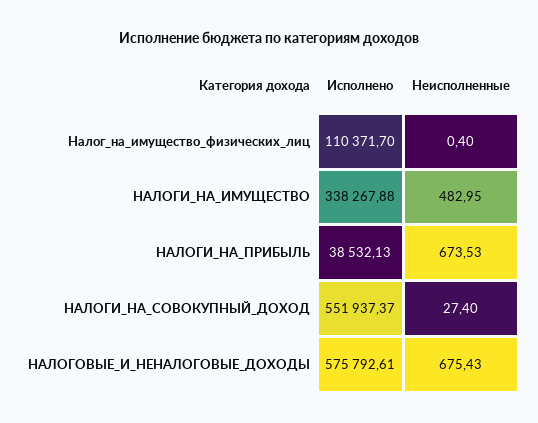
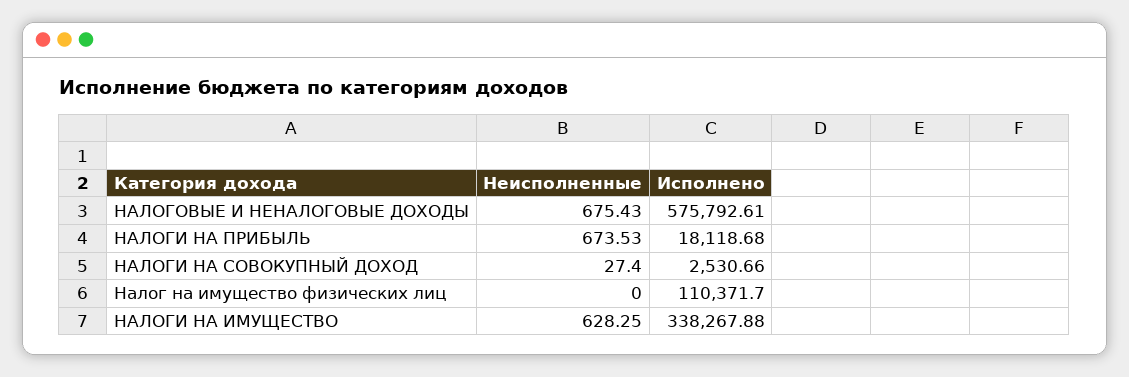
Неисполненные, Налог_на_имущество_физических_лиц: 0.4 -> 0
Неисполненные, НАЛОГИ_НА_ИМУЩЕСТВО: 482.95 -> 628.25
Исполнено, НАЛОГИ_НА_ПРИБЫЛЬ: 38532.13 -> 18118.68
Исполнено, НАЛОГИ_НА_СОВОКУПНЫЙ_ДОХОД: 551937.37 -> 2530.66

